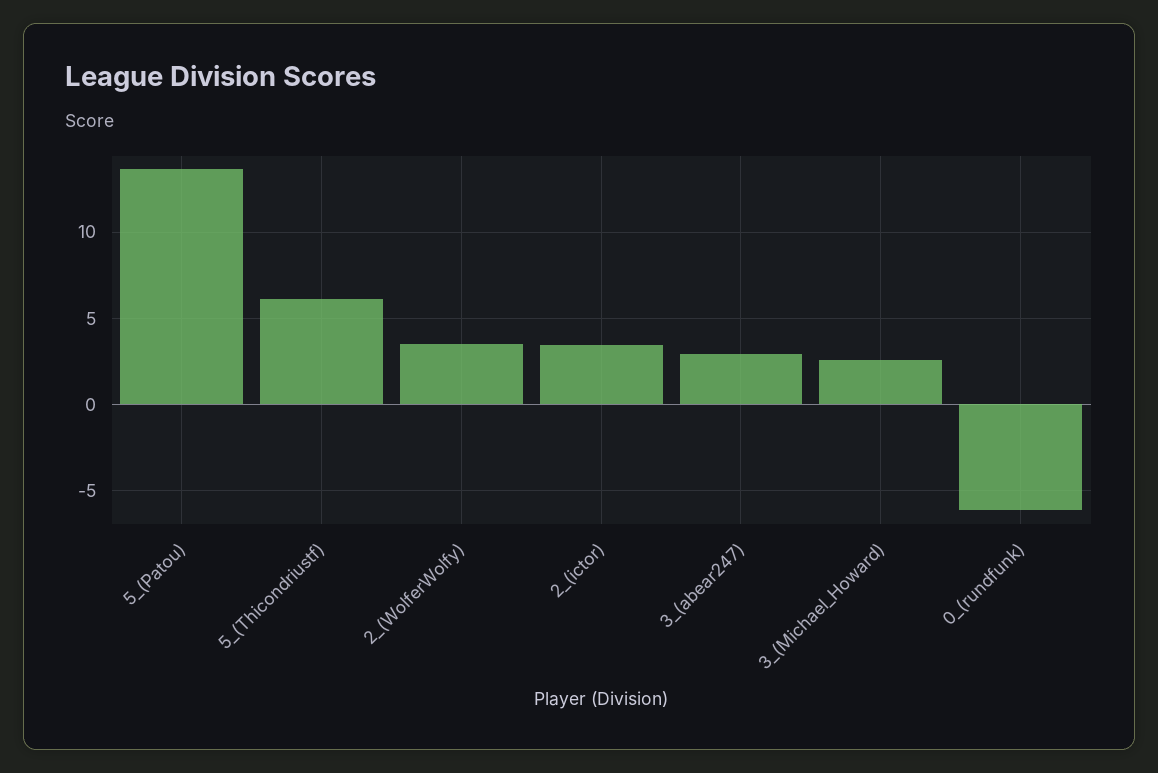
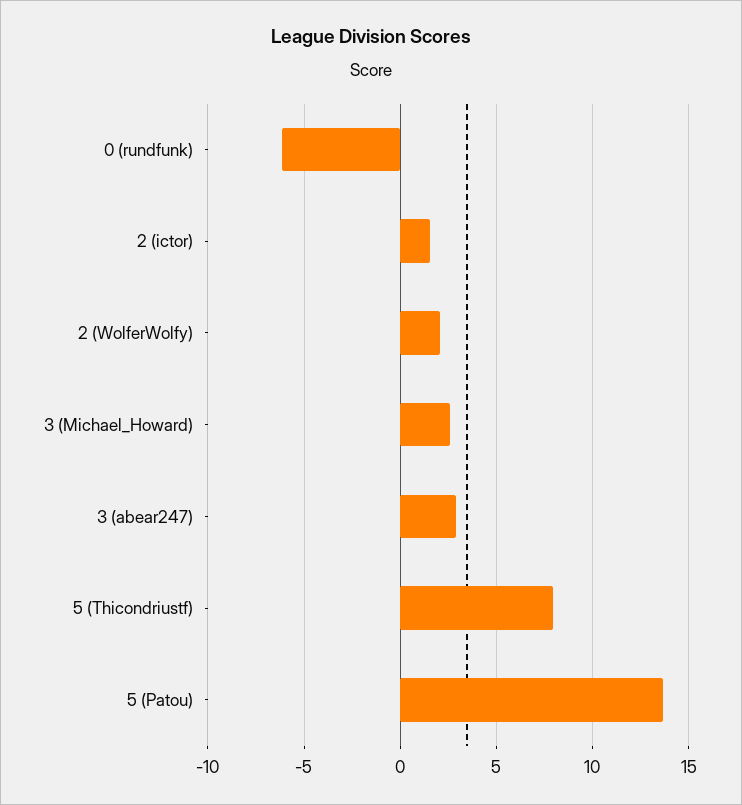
5_(Thicondriustf): 6 -> 8
2_(WolferWolfy): 3.5 -> 2
2_(ictor): 3.5 -> 1.5

